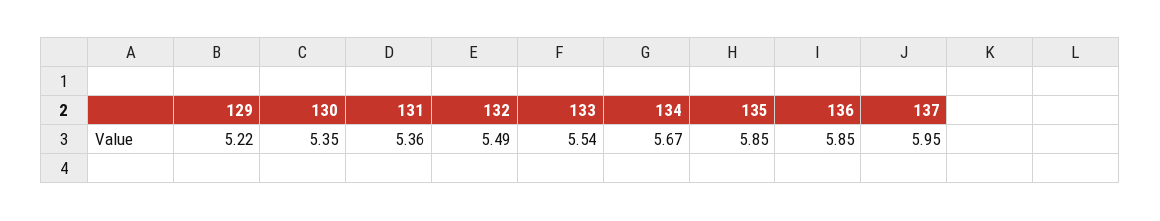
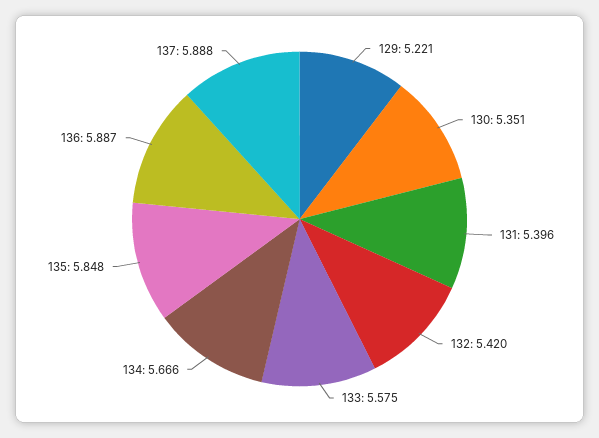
131: 5.36 -> 5.396
132: 5.49 -> 5.42
133: 5.54 -> 5.575
136: 5.85 -> 5.887
137: 5.95 -> 5.888

